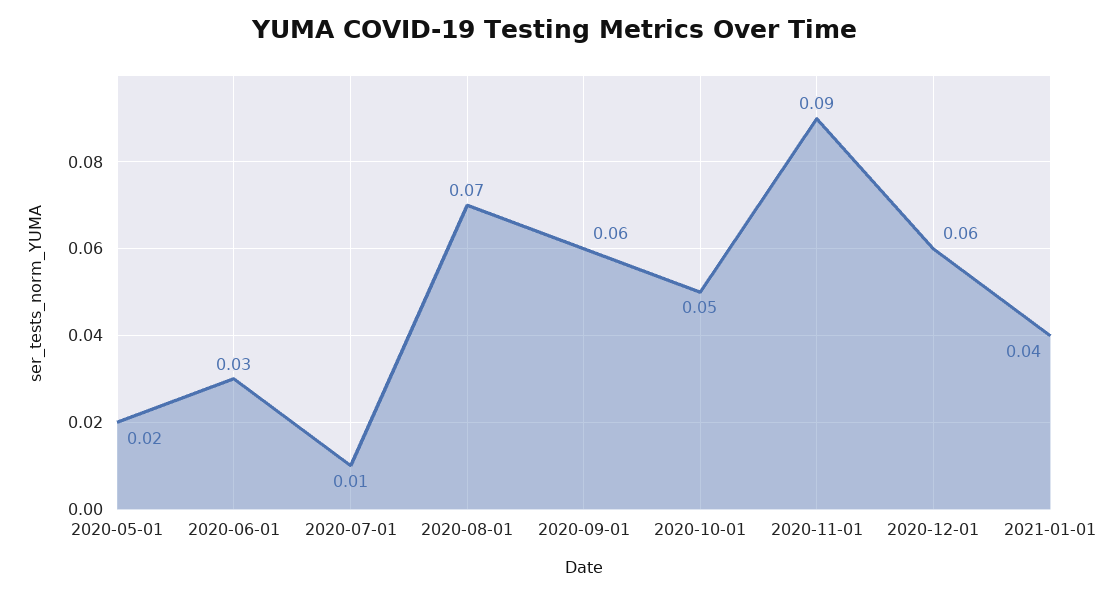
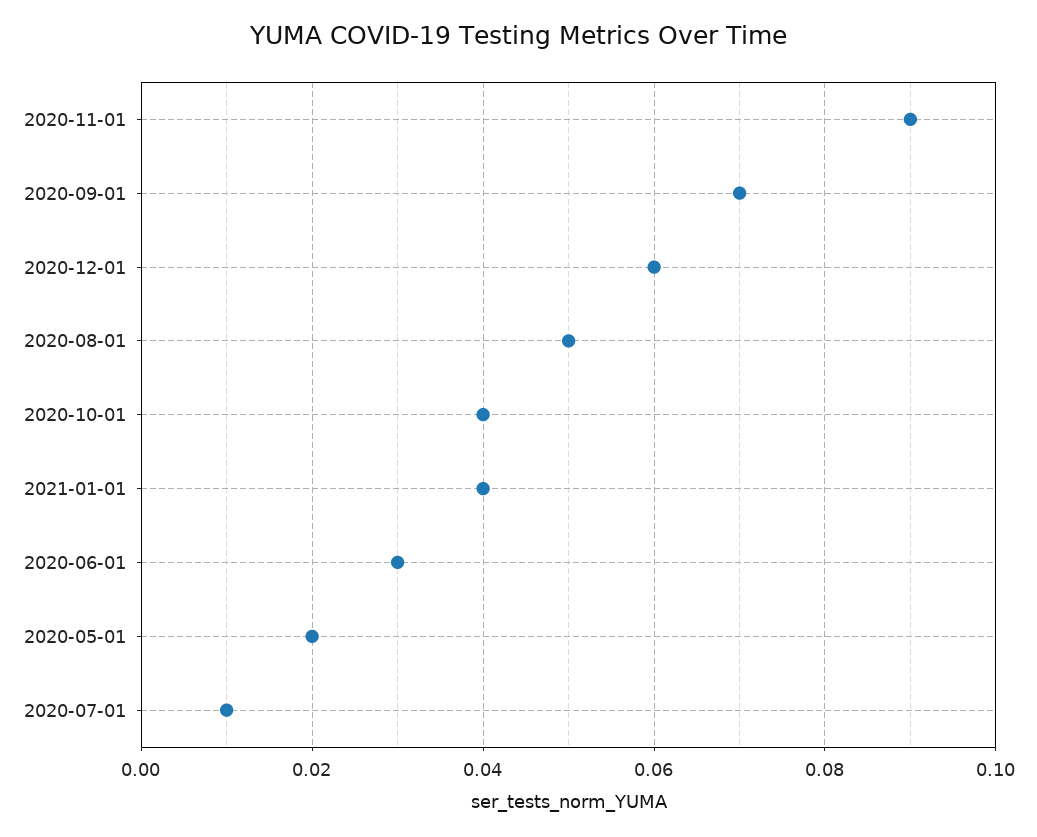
2020-08-01: 0.07 -> 0.05
2020-09-01: 0.06 -> 0.07
2020-10-01: 0.05 -> 0.04

